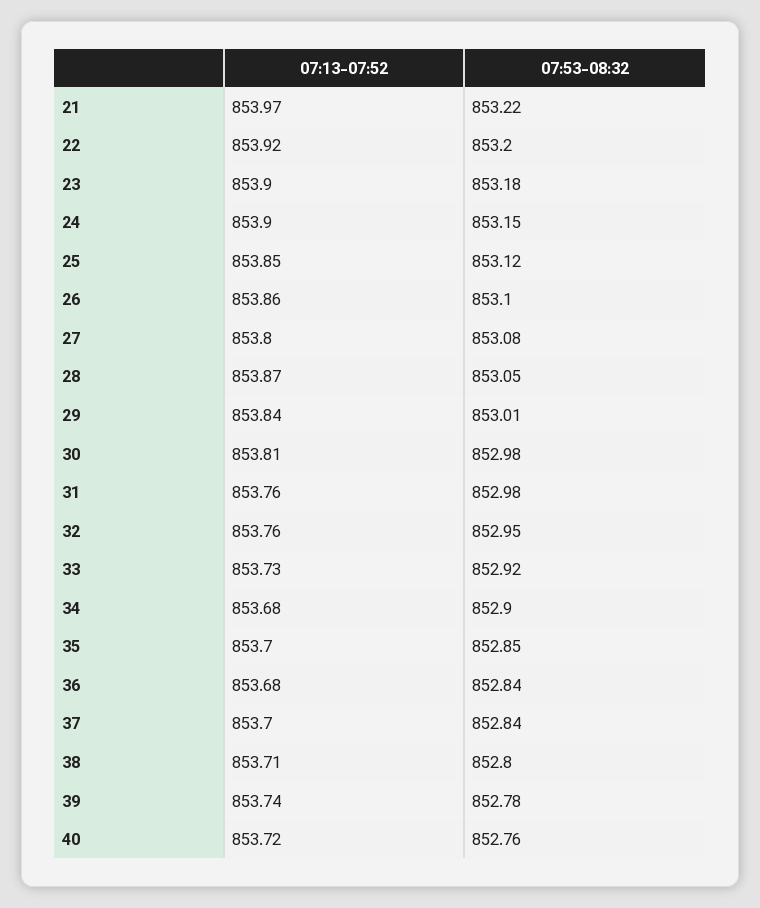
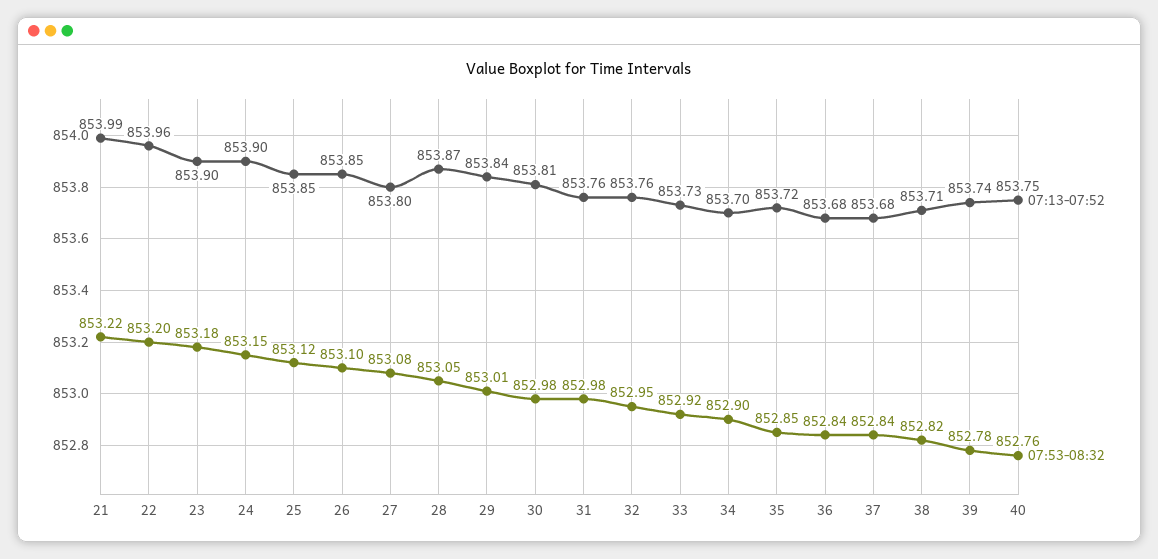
07:13-07:52, 21: 853.97 -> 853.99
07:13-07:52, 22: 853.92 -> 853.96
07:13-07:52, 26: 853.86 -> 853.85
07:13-07:52, 34: 853.68 -> 853.7
07:13-07:52, 35: 853.7 -> 853.72
07:13-07:52, 37: 853.7 -> 853.68
07:53-08:32, 38: 852.8 -> 852.82
07:13-07:52, 40: 853.72 -> 853.75

